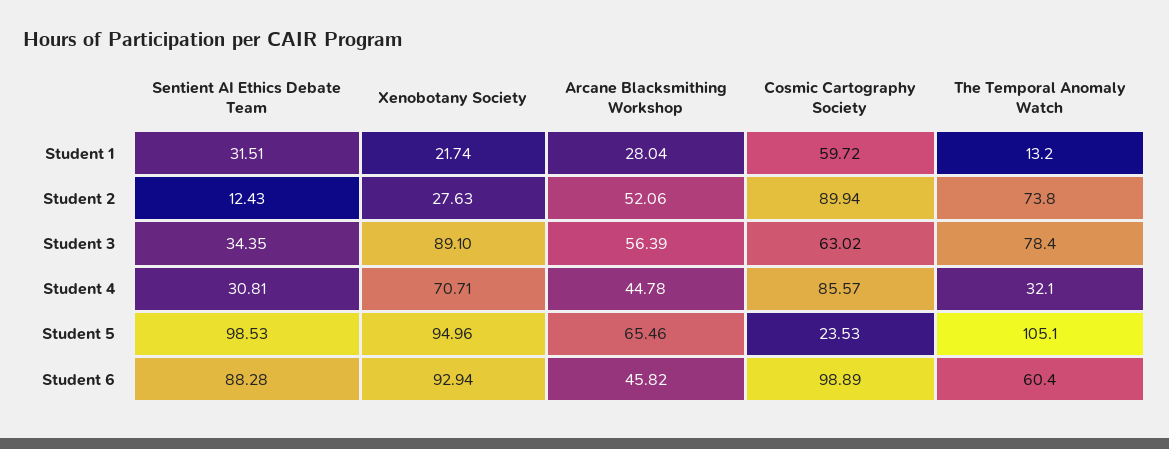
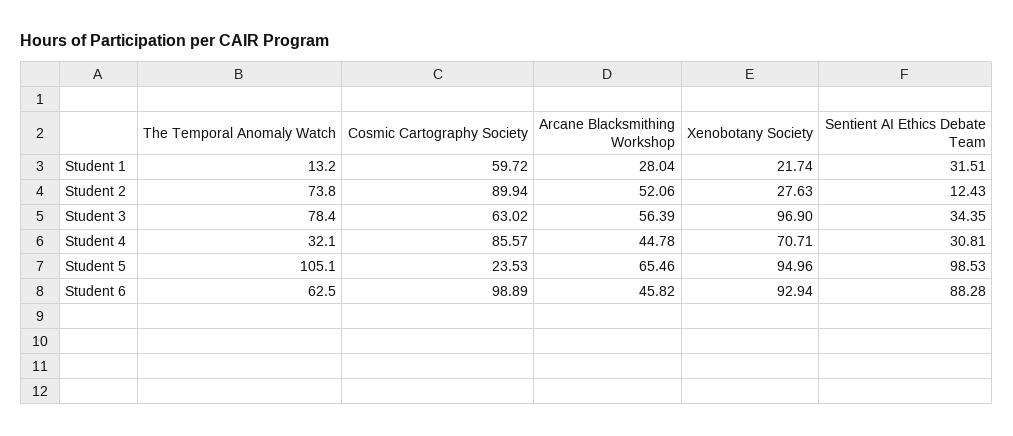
Xenobotany Society, Student 3: 89.1 -> 96.9
The Temporal Anomaly Watch, Student 6: 60.4 -> 62.5

